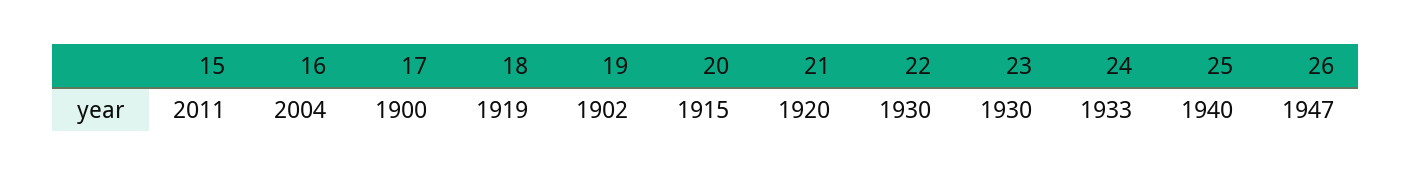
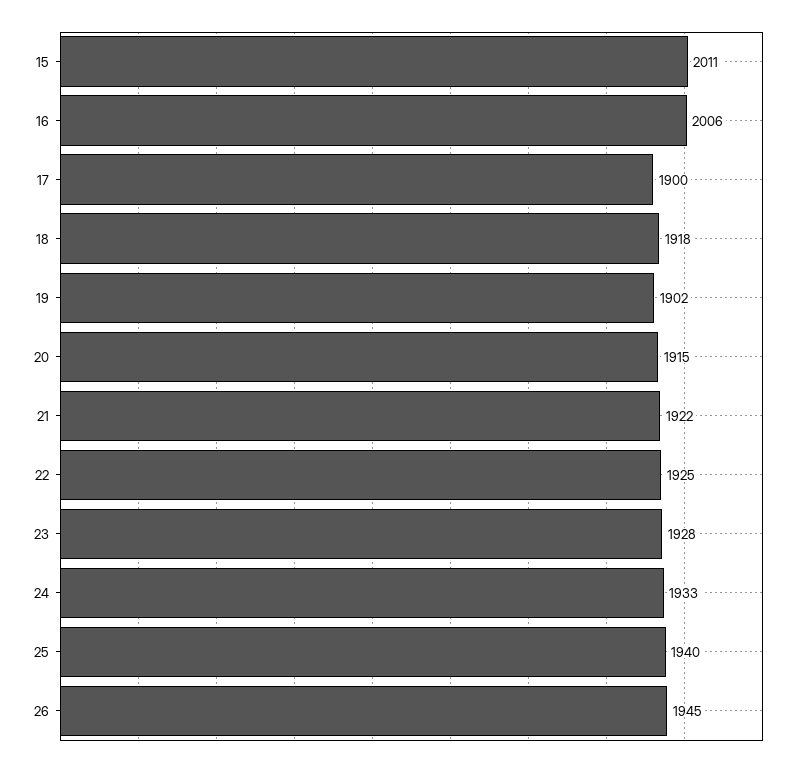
16: 2004 -> 2006
18: 1919 -> 1918
21: 1920 -> 1922
22: 1930 -> 1925
23: 1930 -> 1928
26: 1947 -> 1945

